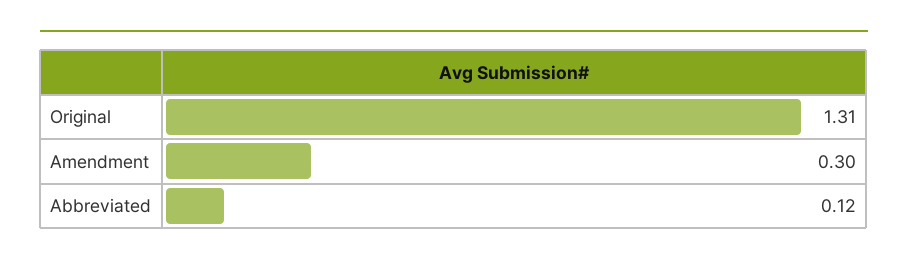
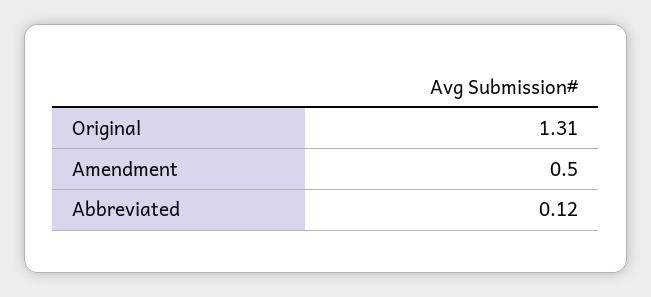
Amendment: 0.3 -> 0.5

